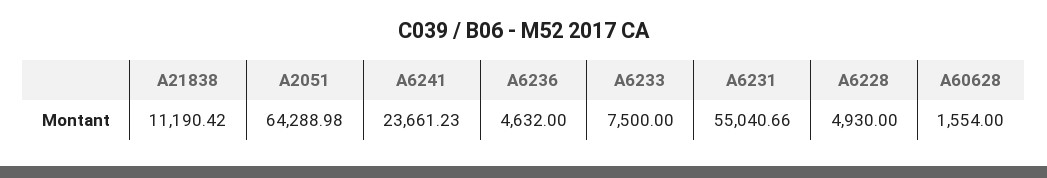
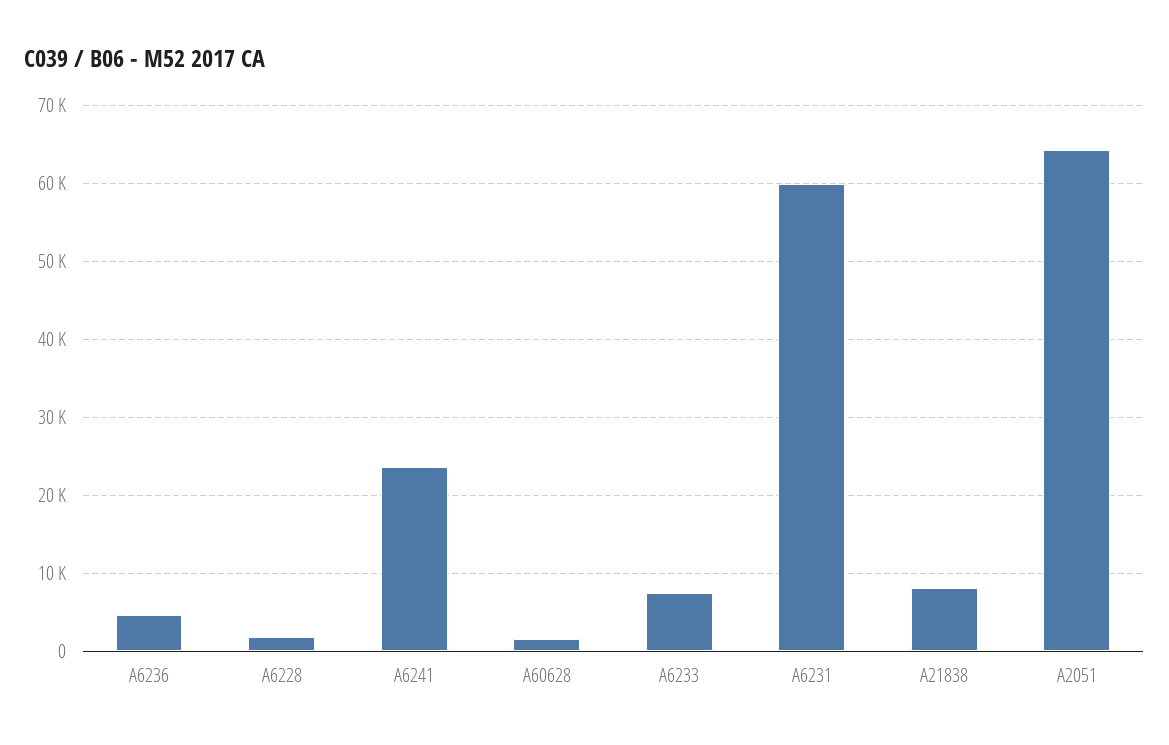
A21838: 11190.42 -> 8000
A6231: 55040.66 -> 60000
A6228: 4930 -> 2000

